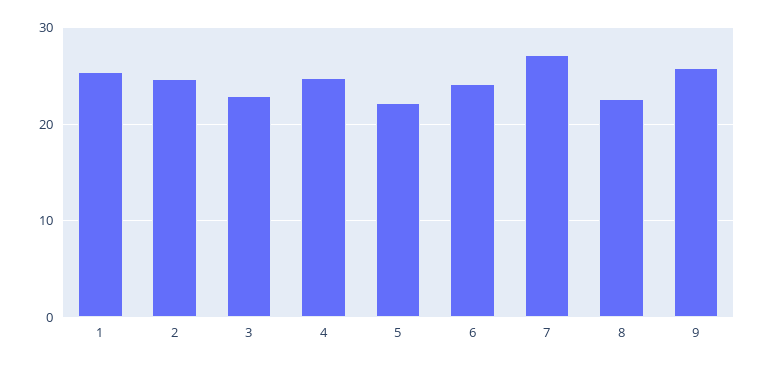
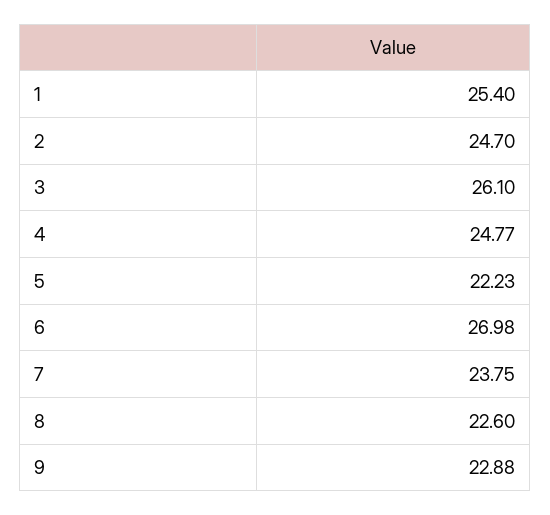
3: 23 -> 26.1
6: 24 -> 26.98
7: 27 -> 23.75
9: 26 -> 22.88

